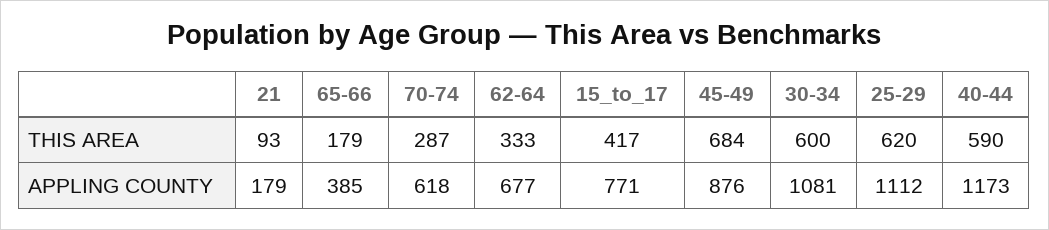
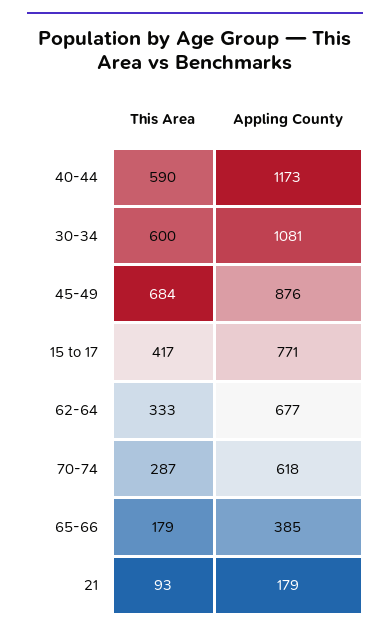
25-29, THIS AREA: 620 -> none
25-29, APPLING COUNTY: 1112 -> none

